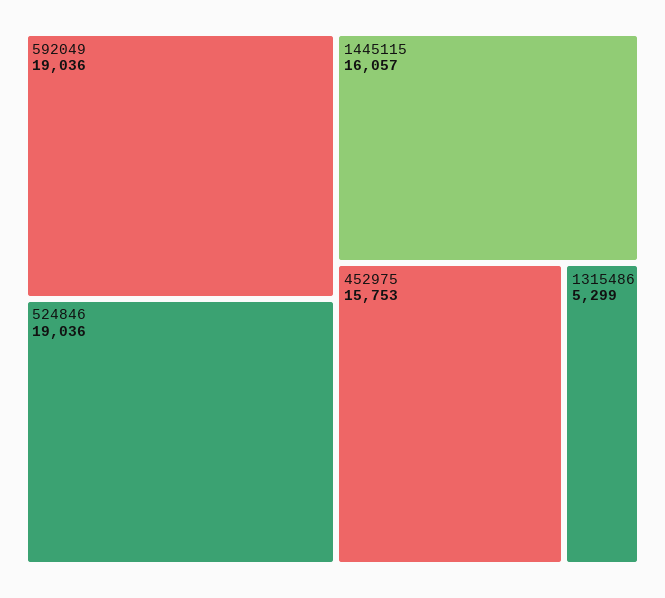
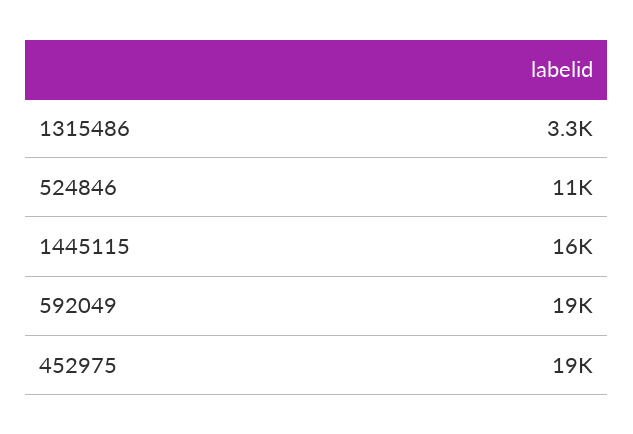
524846: 19036 -> 11000
452975: 15753 -> 19000
1315486: 5299 -> 3300

